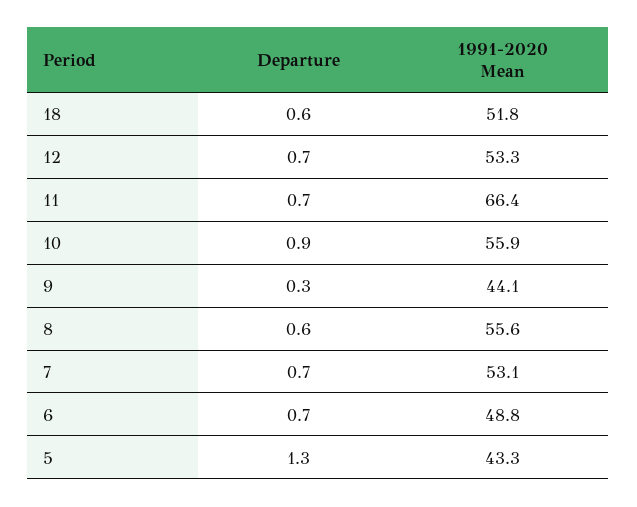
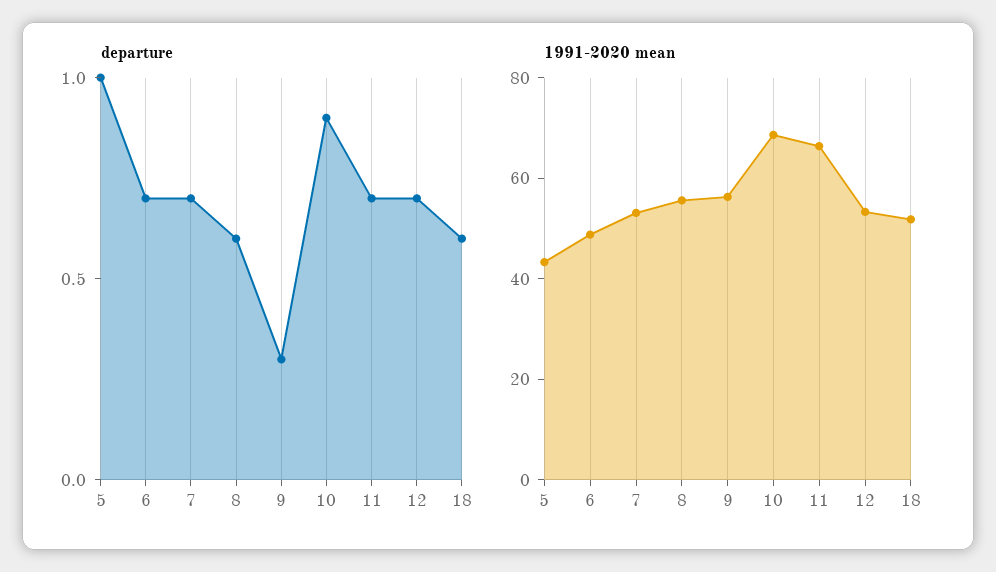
1991-2020 Mean, 10: 55.9 -> 70
1991-2020 Mean, 9: 44.1 -> 55
Departure, 5: 1.3 -> 1

